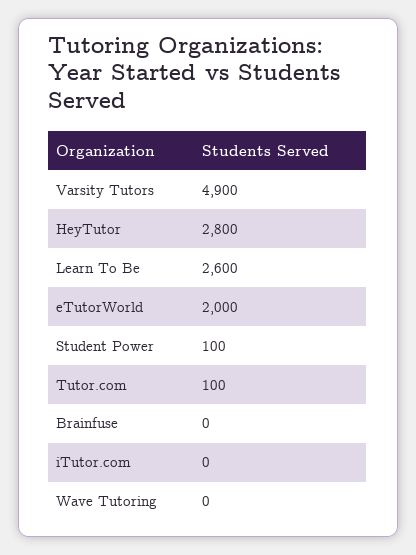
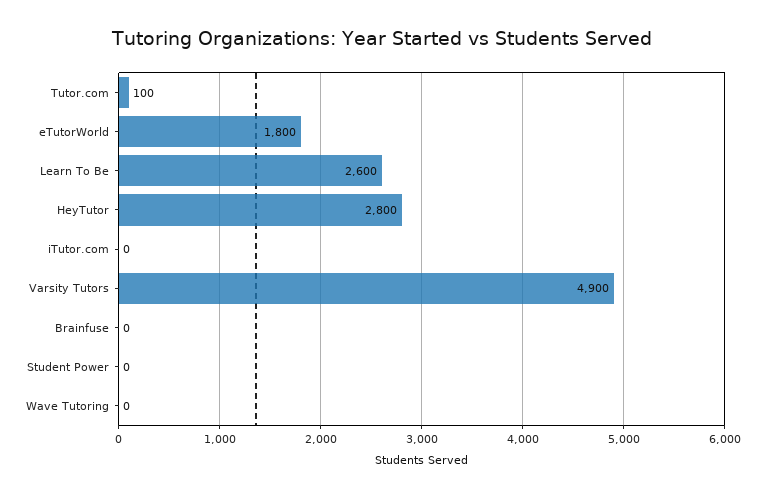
eTutorWorld: 2000 -> 1800
Student Power: 100 -> 0

